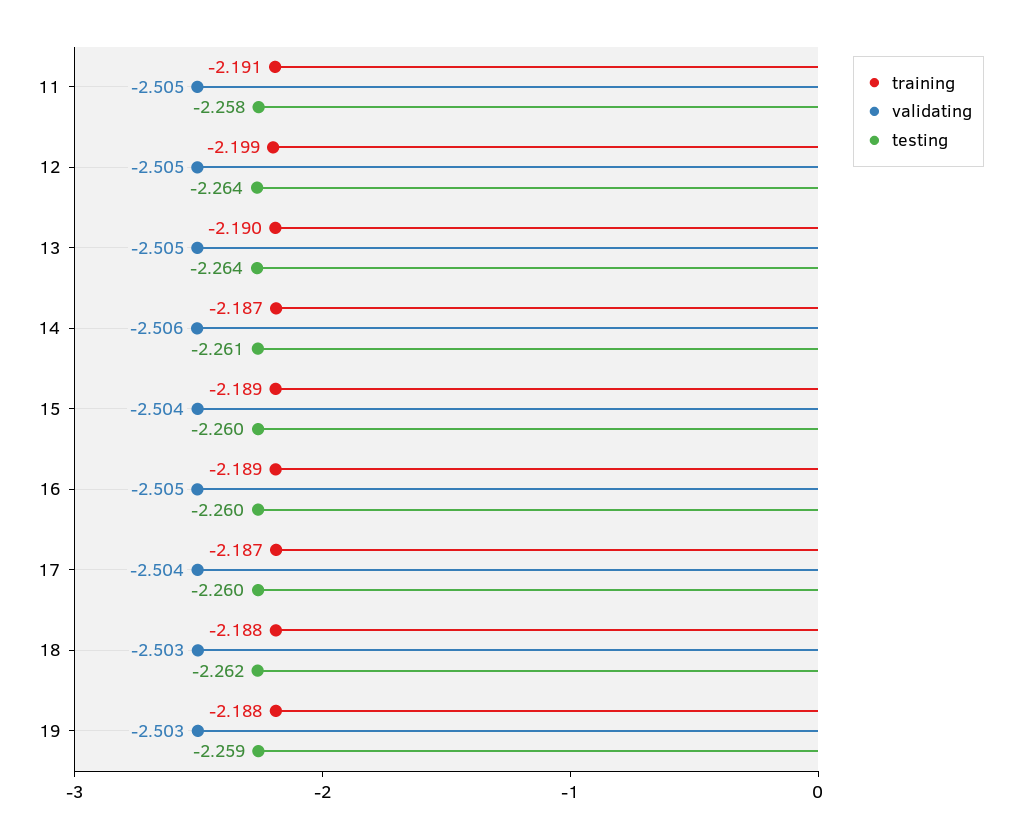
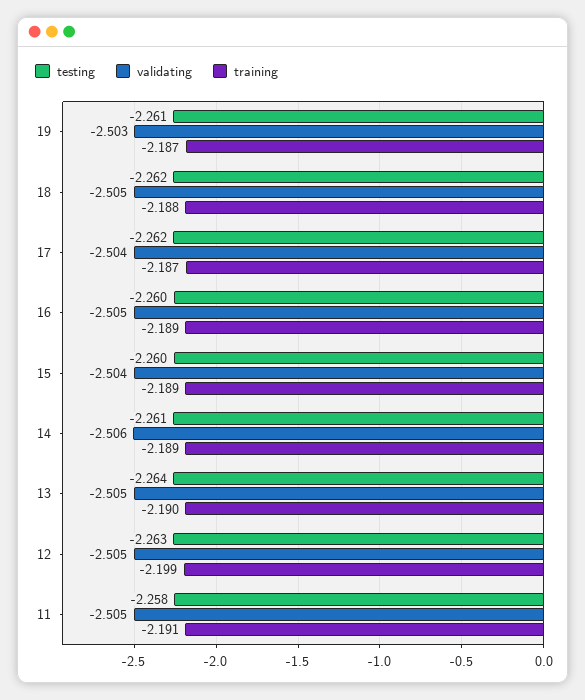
testing, 12: -2.264 -> -2.263
training, 14: -2.187 -> -2.189
testing, 17: -2.26 -> -2.262
validating, 18: -2.503 -> -2.505
training, 19: -2.188 -> -2.187
testing, 19: -2.259 -> -2.261

